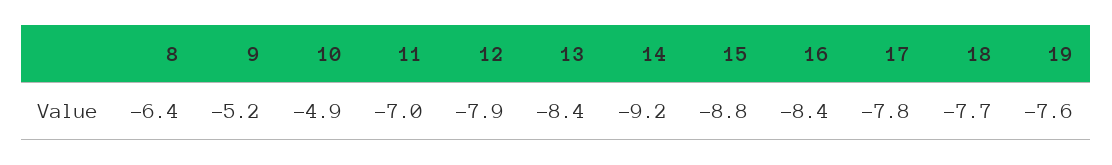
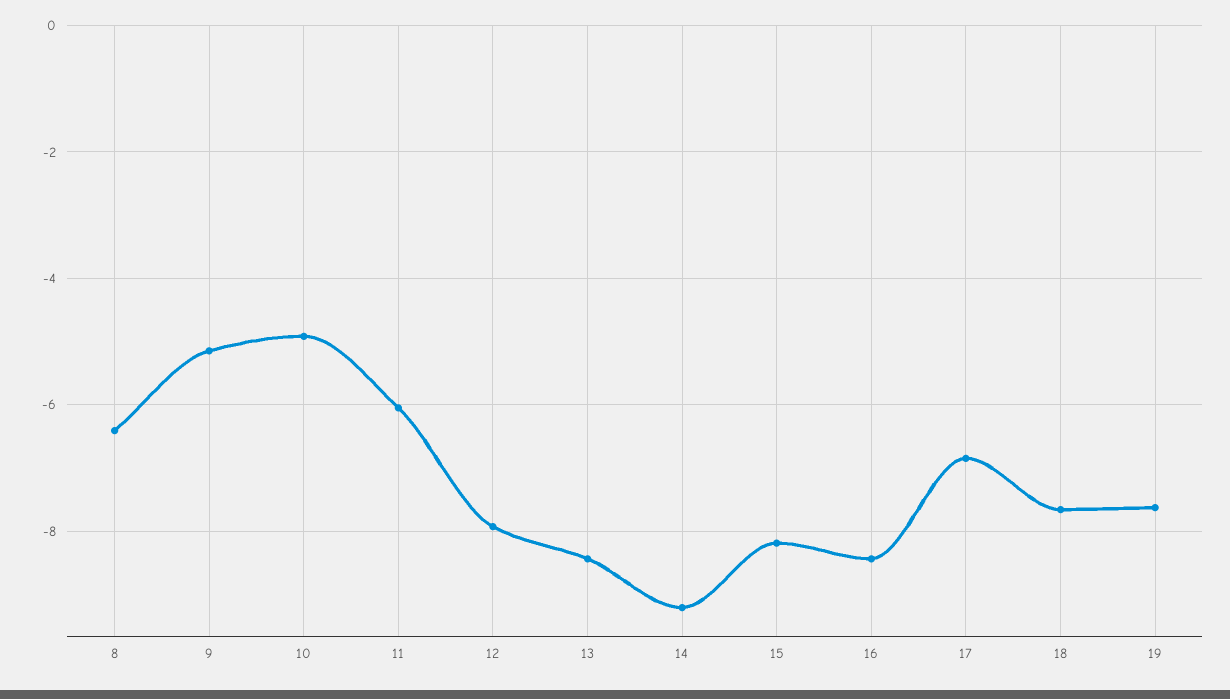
11: -7 -> -6
15: -8.8 -> -8.2
17: -7.8 -> -6.8

